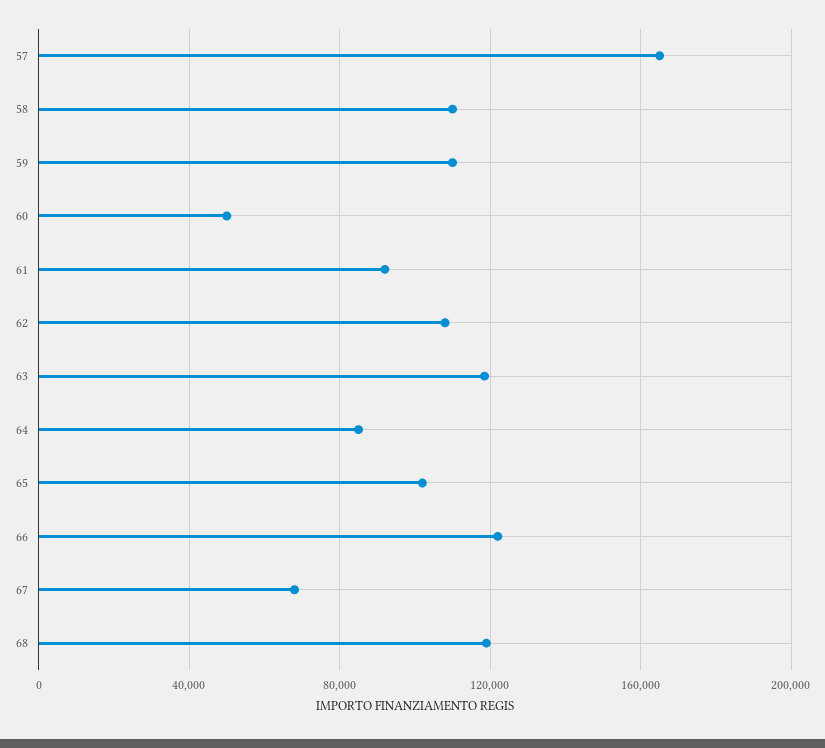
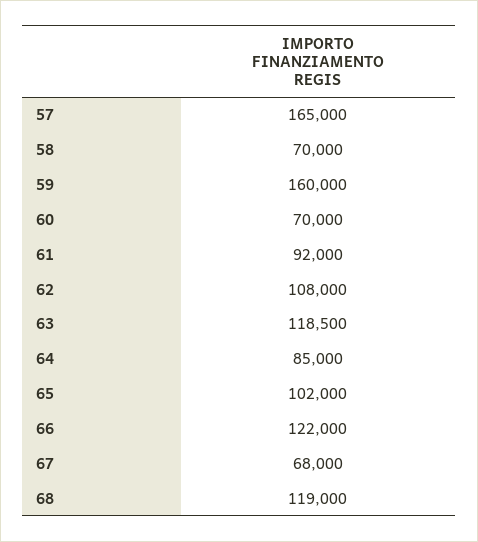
58: 110000 -> 70000
59: 110000 -> 160000
60: 50000 -> 70000

